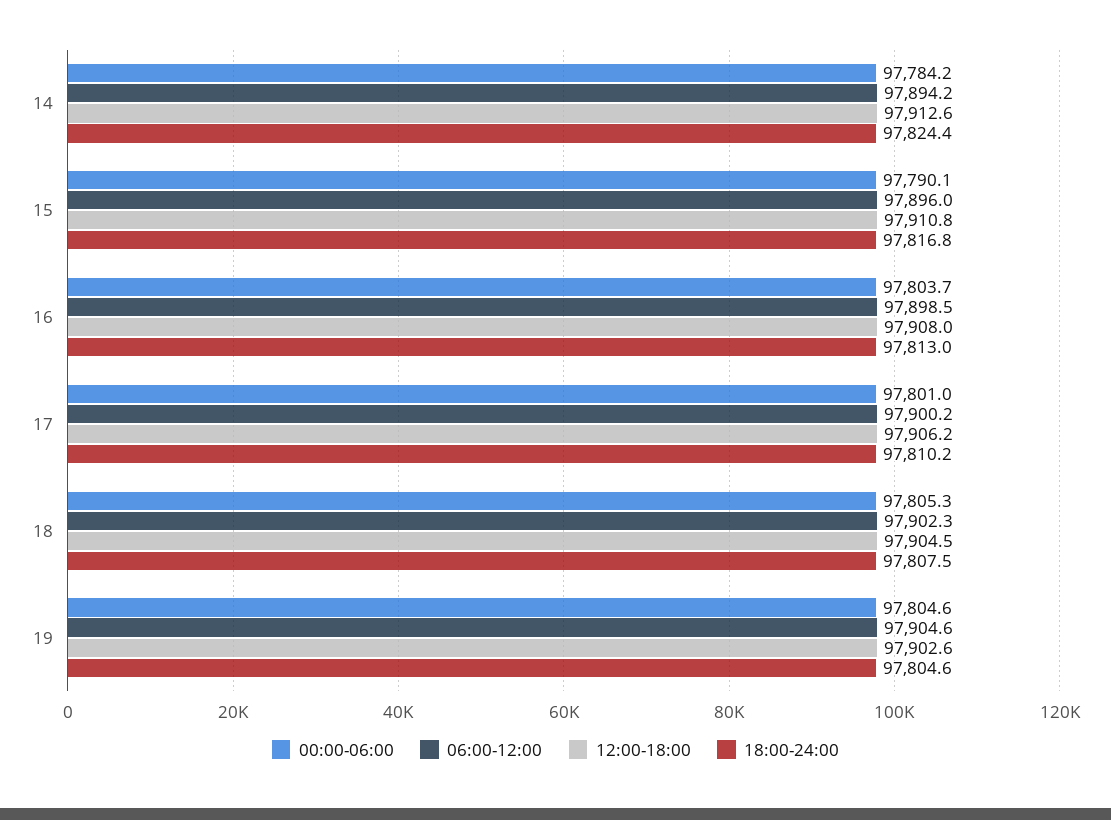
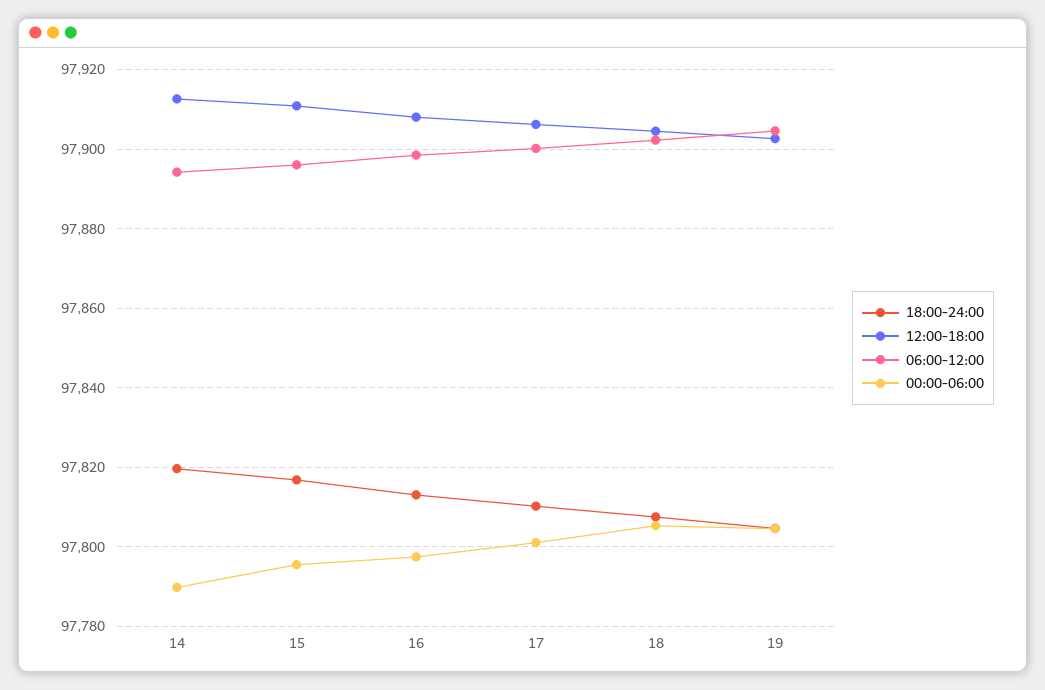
00:00-06:00, 14: 97784.2 -> 97790
18:00-24:00, 14: 97824.4 -> 97820
00:00-06:00, 15: 97790.1 -> 97796
00:00-06:00, 16: 97803.7 -> 97798

